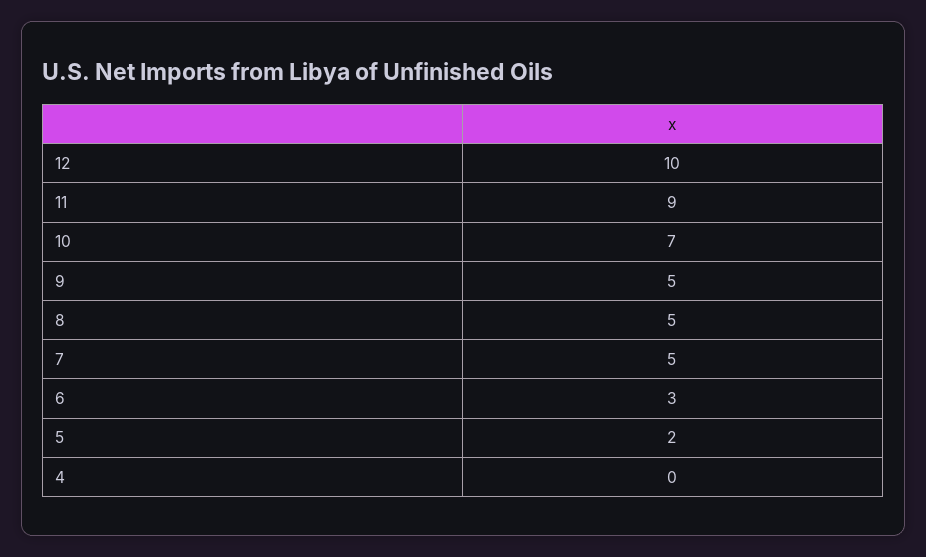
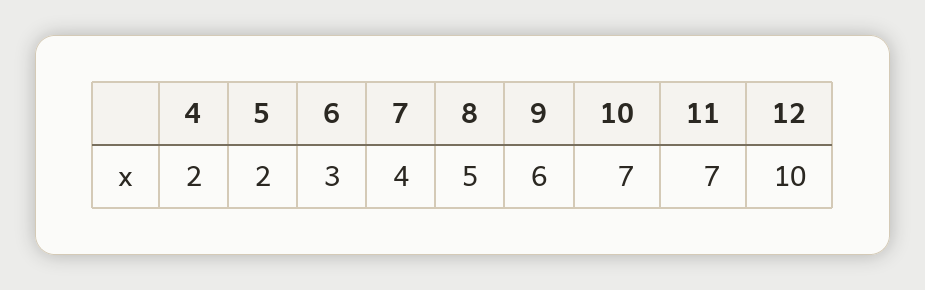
11: 9 -> 7
9: 5 -> 6
7: 5 -> 4
4: 0 -> 2

